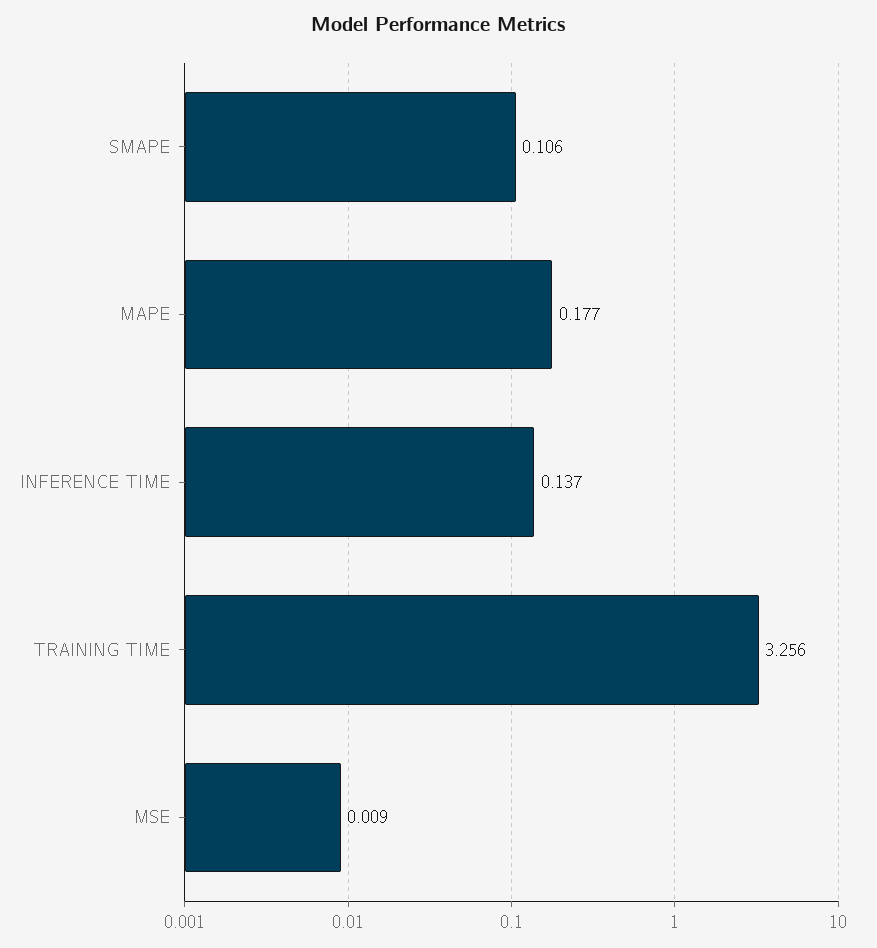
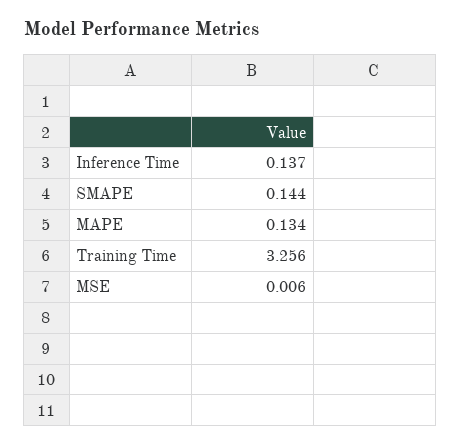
SMAPE: 0.106 -> 0.144
MAPE: 0.177 -> 0.134
MSE: 0.009 -> 0.006

